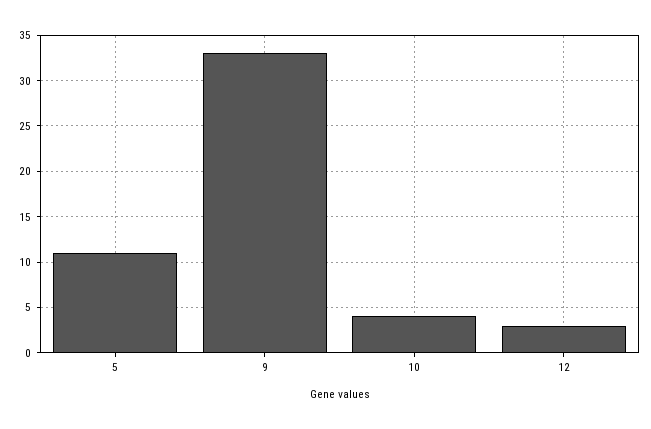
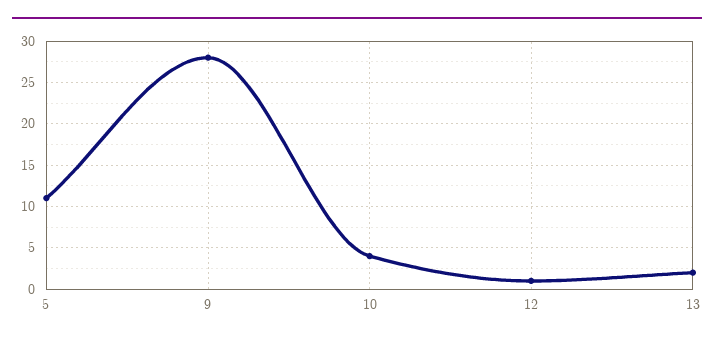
9: 33 -> 28
12: 3 -> 1
13: none -> 2

